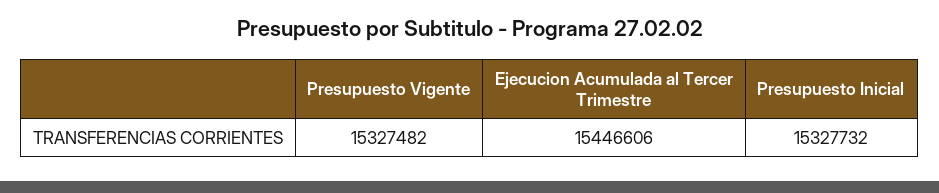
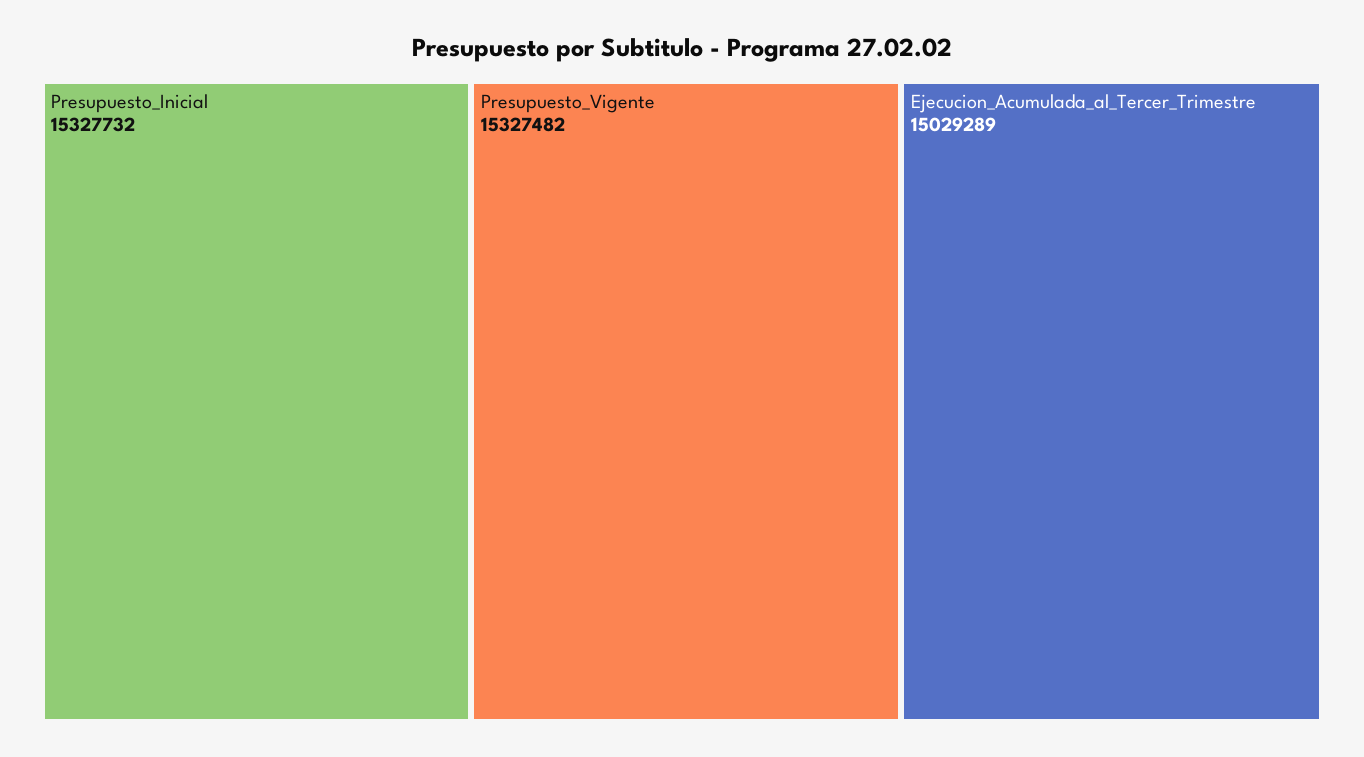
Ejecucion Acumulada al Tercer Trimestre: 15446606 -> 15029289

